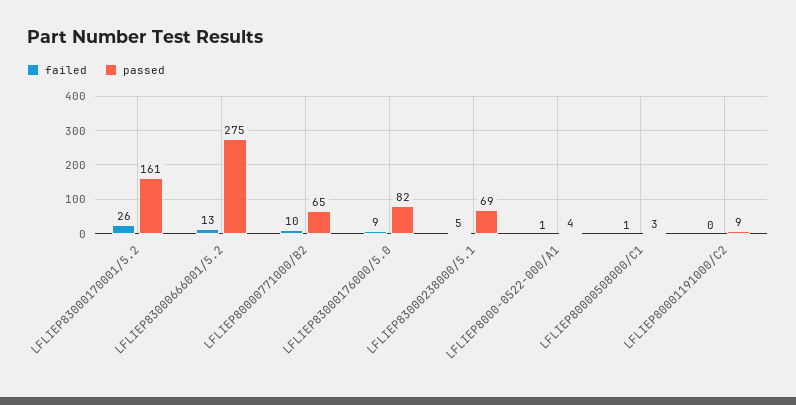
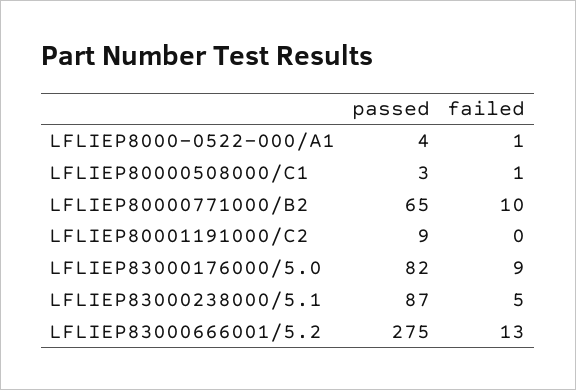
failed, LFLIEP83000170001/5.2: 26 -> none
passed, LFLIEP83000170001/5.2: 161 -> none
passed, LFLIEP83000238000/5.1: 69 -> 87

